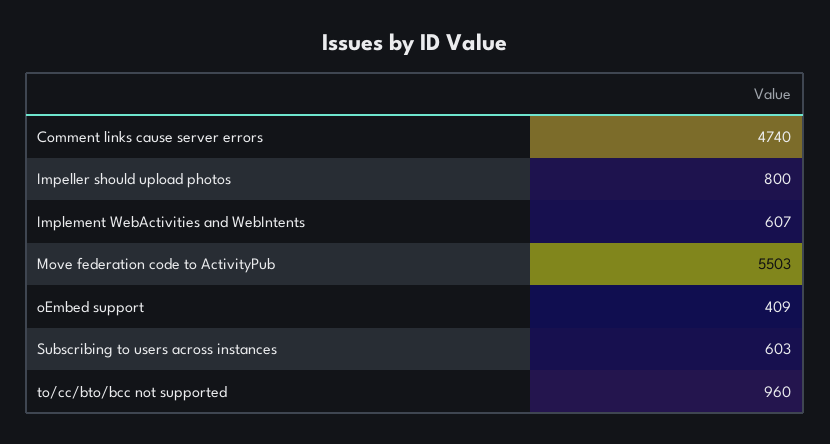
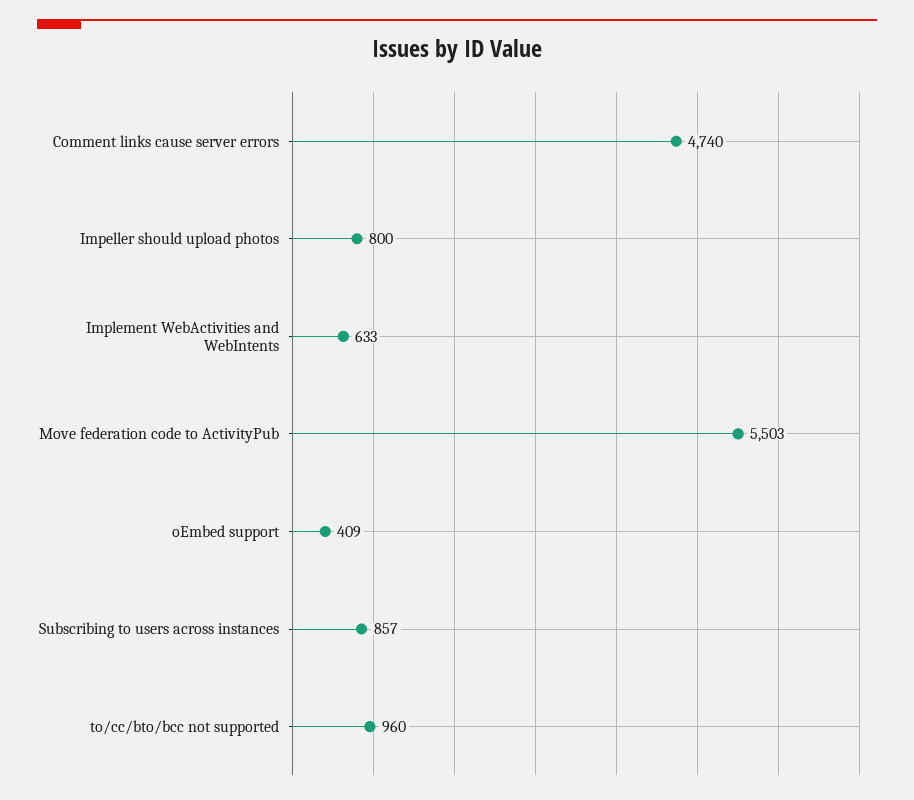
Implement WebActivities and WebIntents: 607 -> 633
Subscribing to users across instances: 603 -> 857

